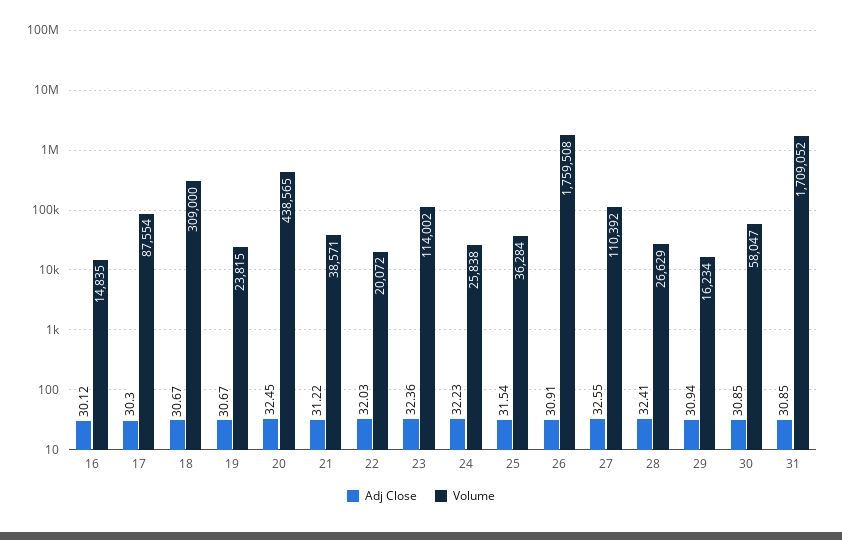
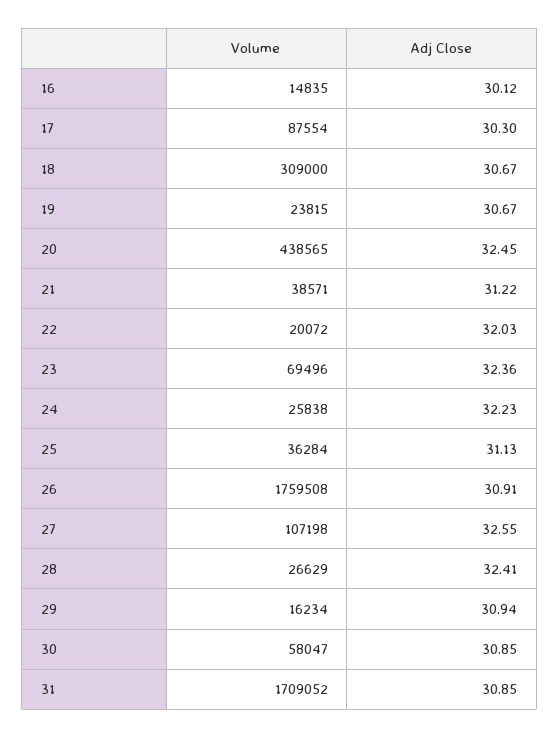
Volume, 23: 114002 -> 69496
Adj Close, 25: 31.54 -> 31.13
Volume, 27: 110392 -> 107198

